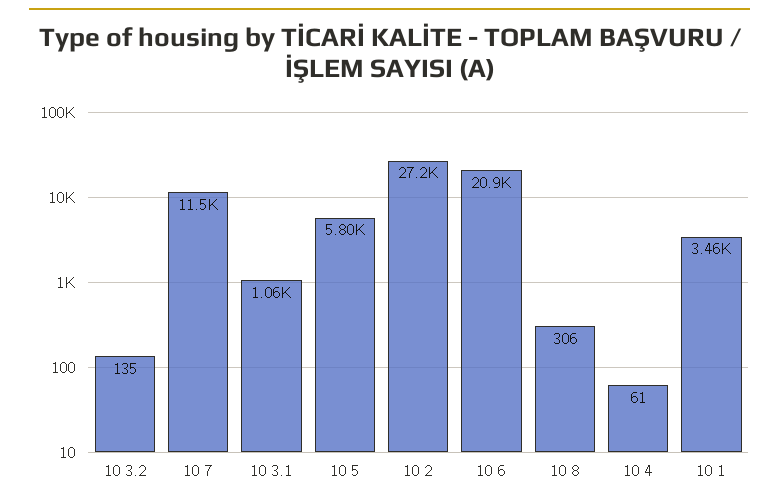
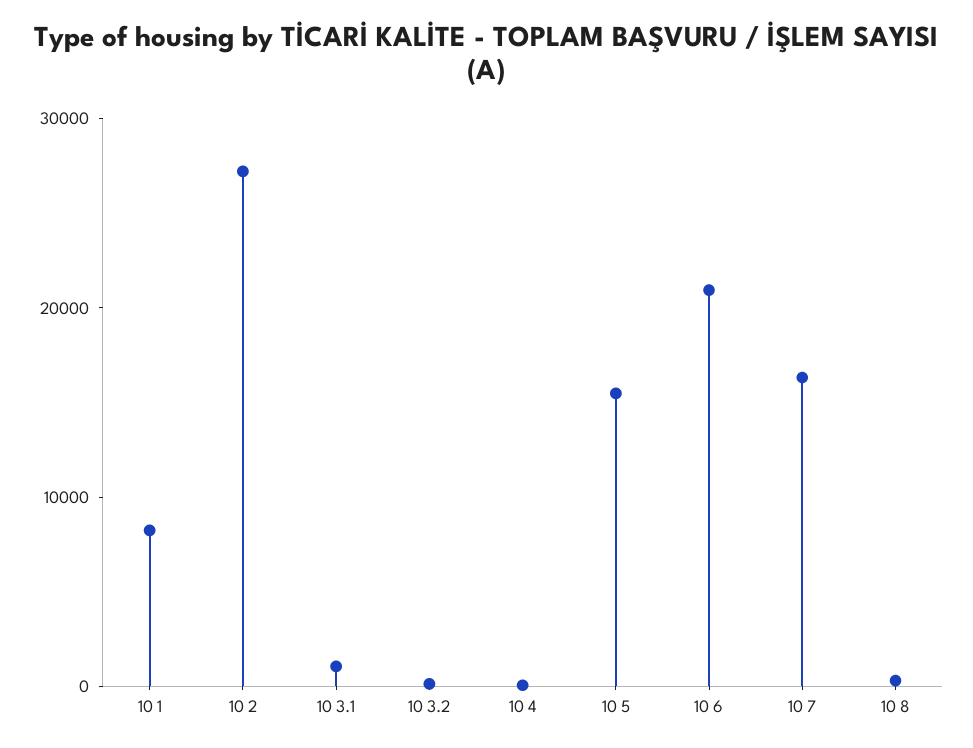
10 7: 11500 -> 16000
10 5: 5800 -> 16000
10 1: 3460 -> 8000

